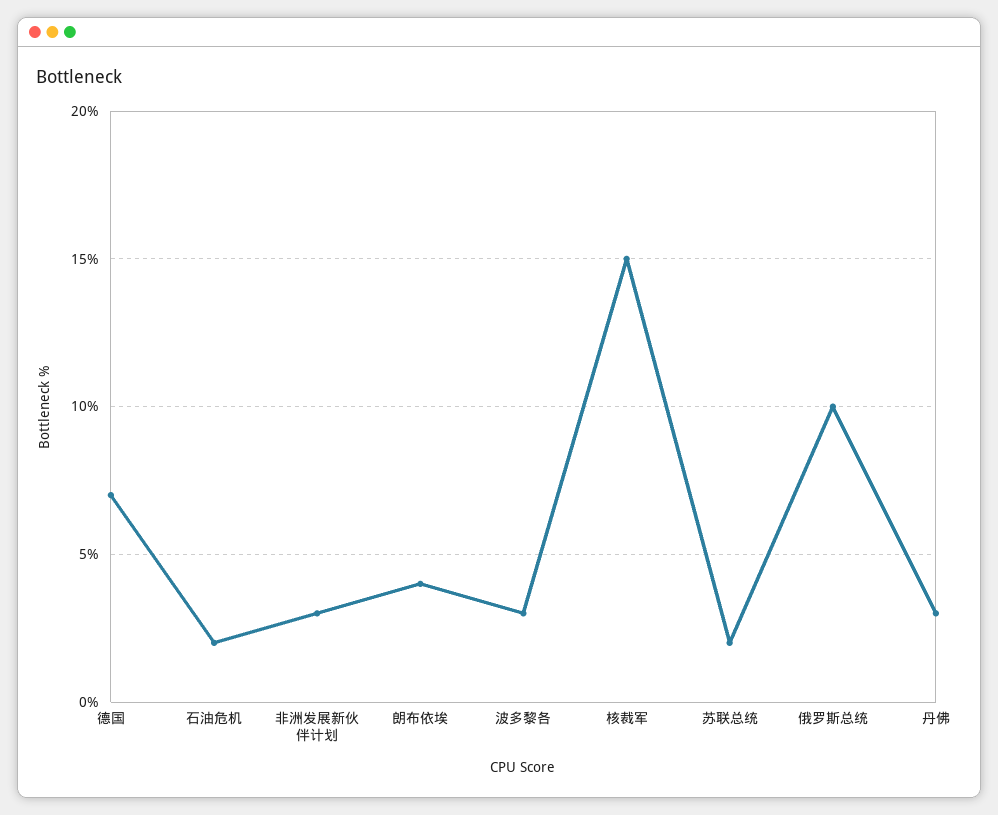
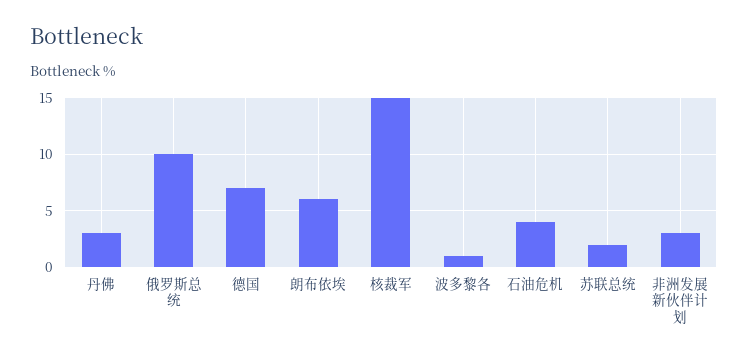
石油危机: 2 -> 4
朗布依埃: 4 -> 6
波多黎各: 3 -> 1

